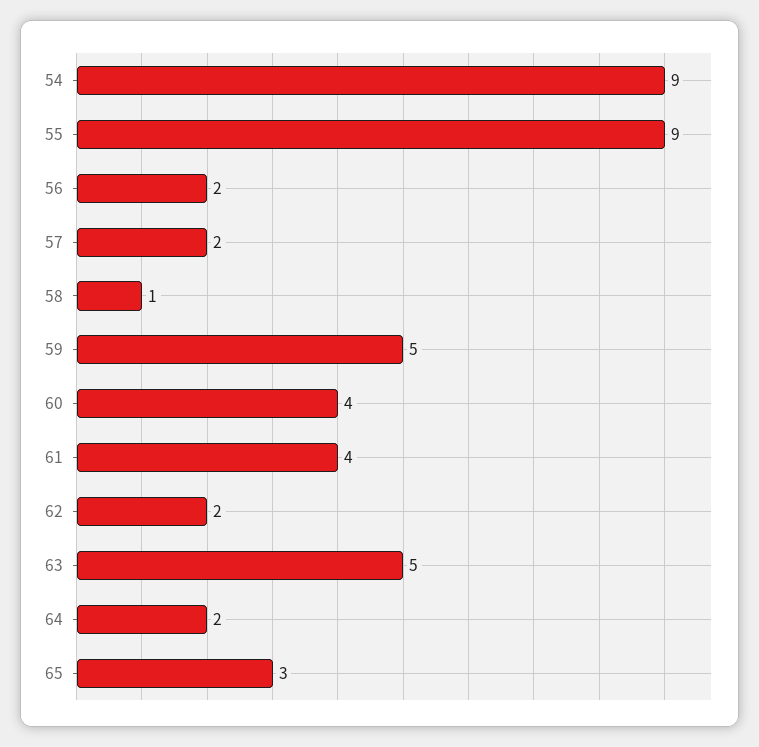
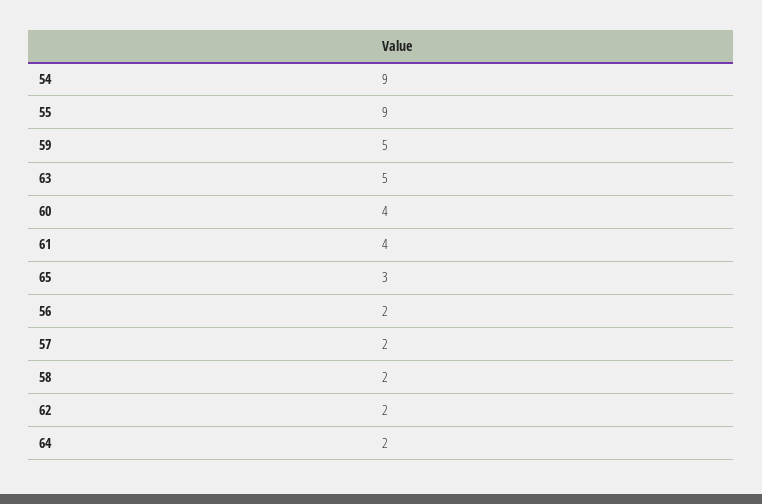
58: 1 -> 2

